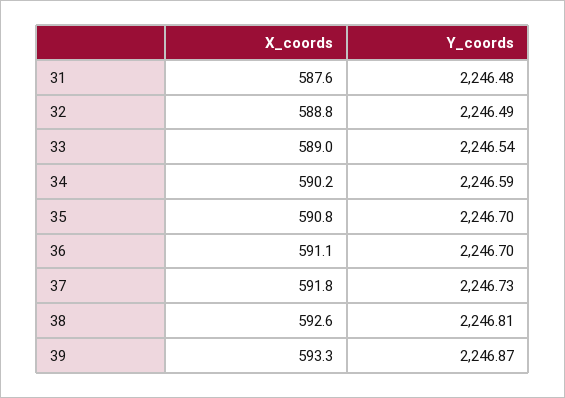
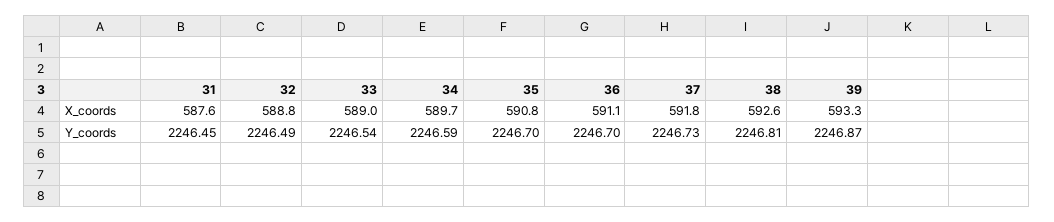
Y_coords, 31: 2246.48 -> 2246.45
X_coords, 34: 590.2 -> 589.7

